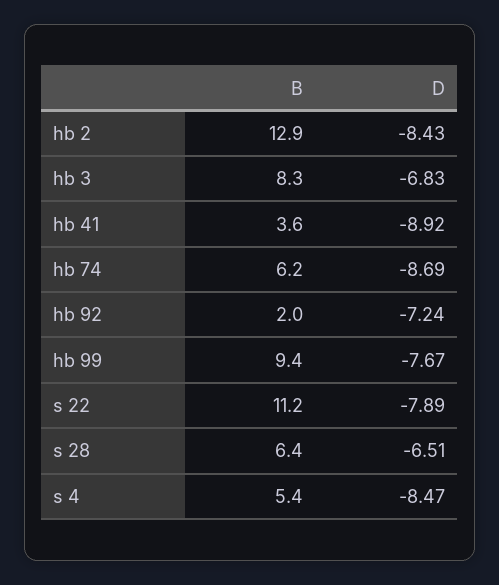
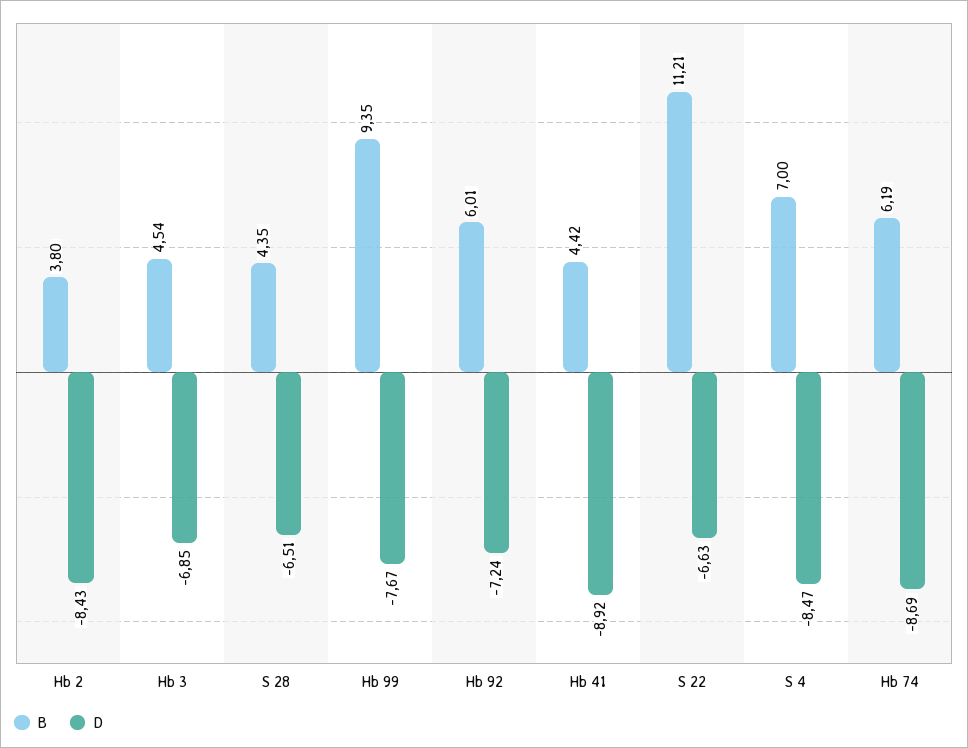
B, hb 2: 12.9 -> 3.8
B, hb 3: 8.3 -> 4.54
D, hb 3: -6.83 -> -6.85
B, hb 41: 3.6 -> 4.42
B, hb 92: 2 -> 6.01
D, s 22: -7.89 -> -6.63
B, s 28: 6.4 -> 4.35
B, s 4: 5.4 -> 7

